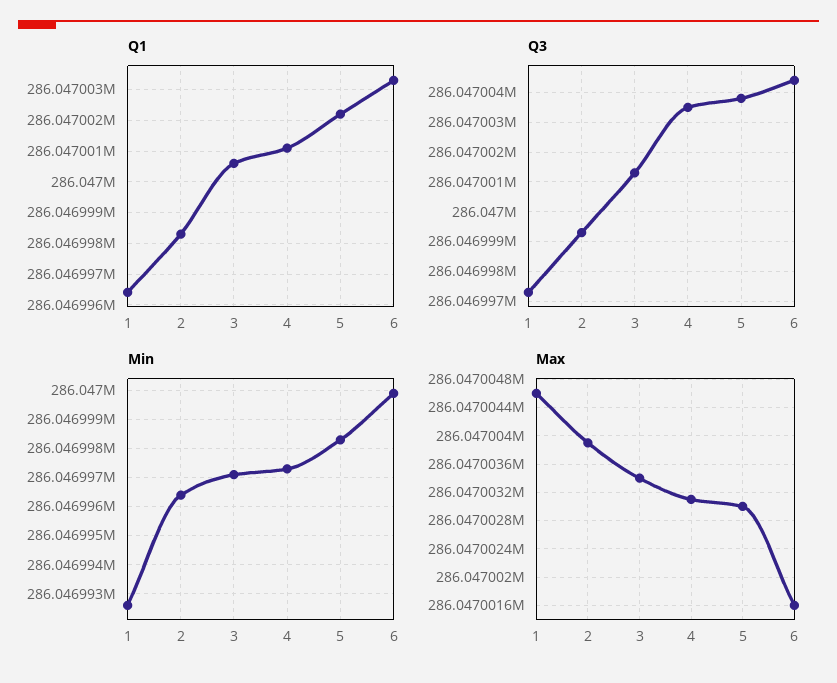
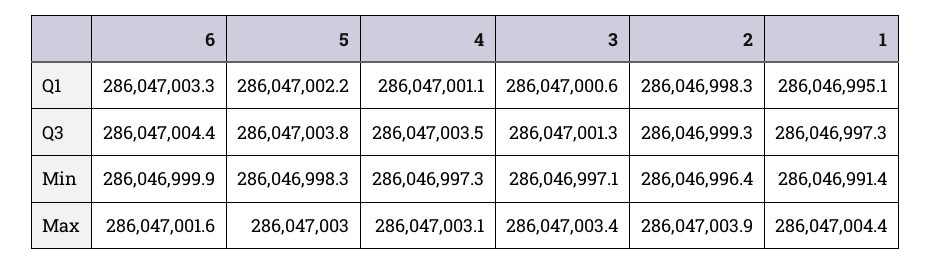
Q1, 1: 286046996.5 -> 286046995.1
Min, 1: 286046992.5 -> 286046991.4
Max, 1: 286047004.6 -> 286047004.4

